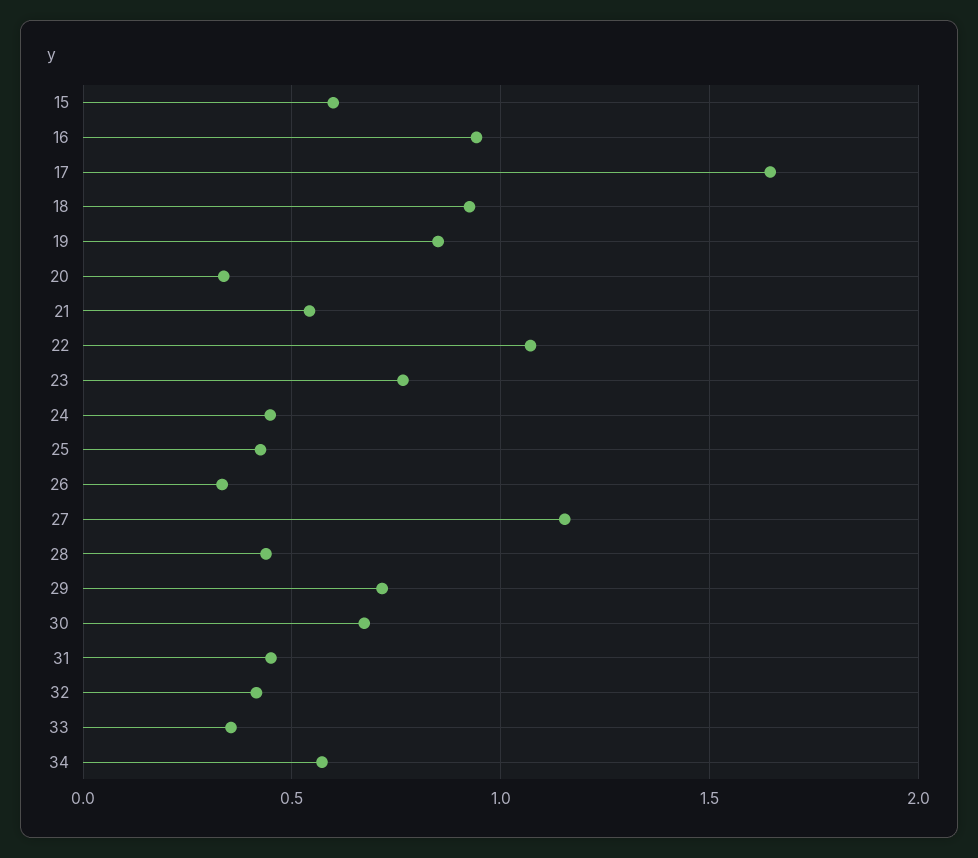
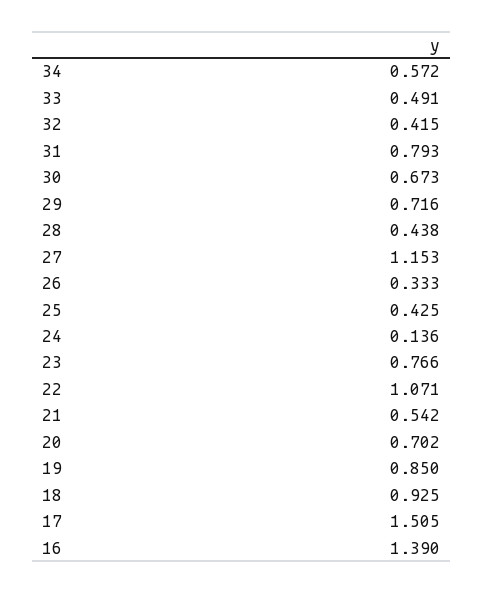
15: 0.6 -> none
16: 0.95 -> 1.39
17: 1.65 -> 1.505
20: 0.35 -> 0.702
24: 0.45 -> 0.136
31: 0.45 -> 0.793
33: 0.35 -> 0.491

